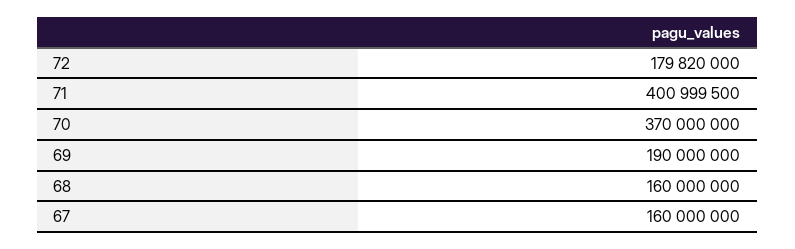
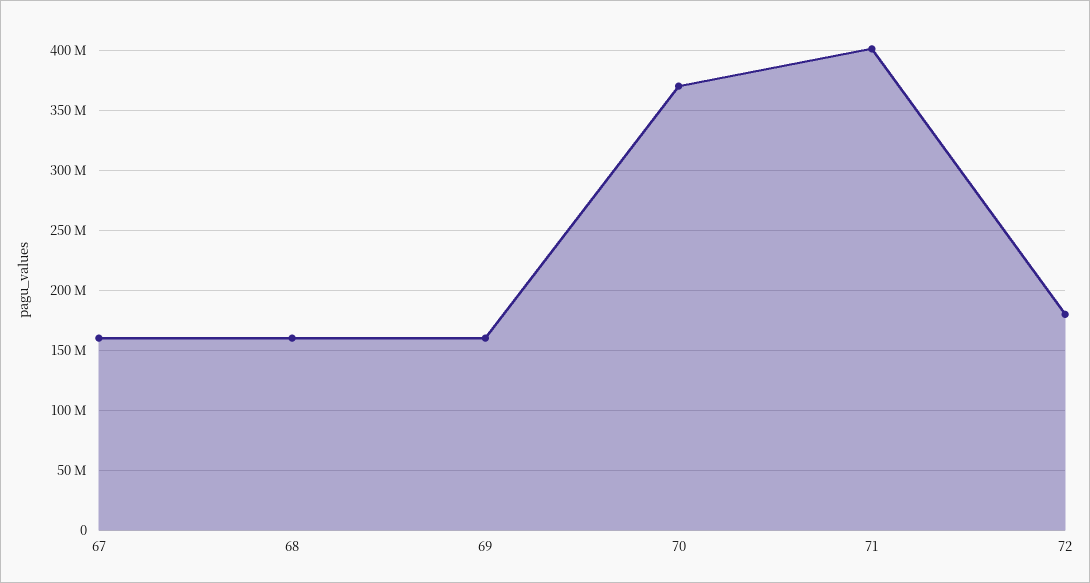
69: 190000000 -> 160000000

